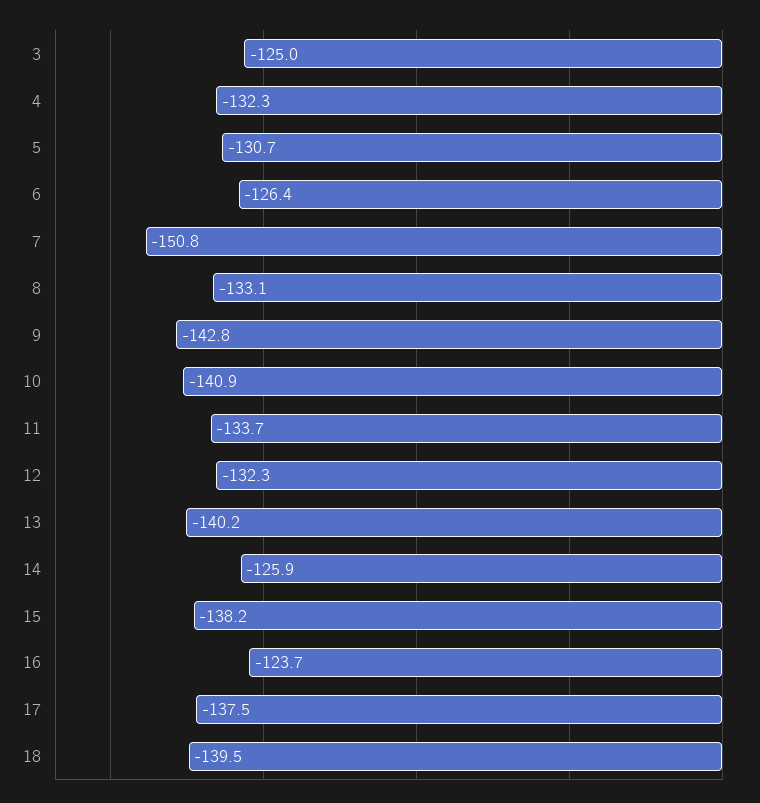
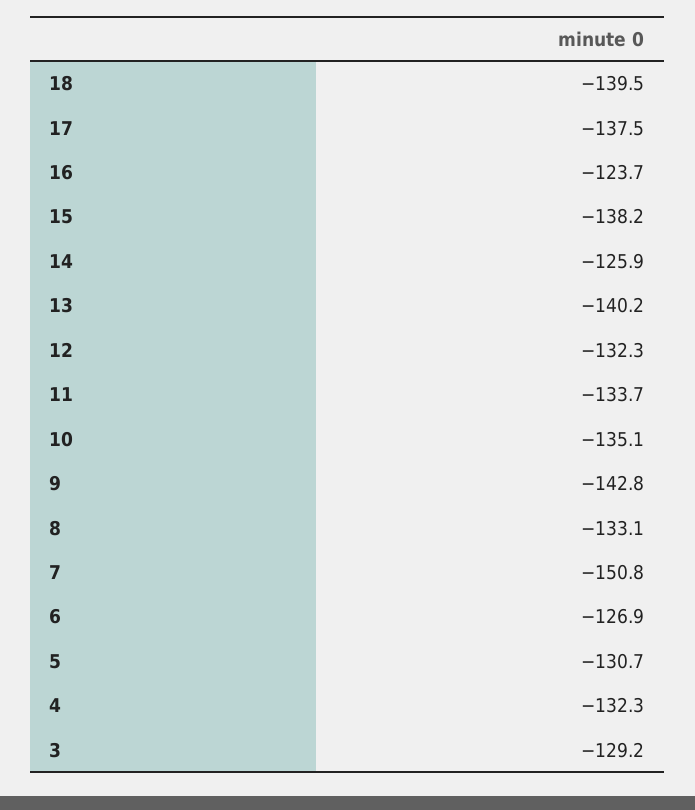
3: -125 -> -129.2
6: -126.4 -> -126.9
10: -140.9 -> -135.1

